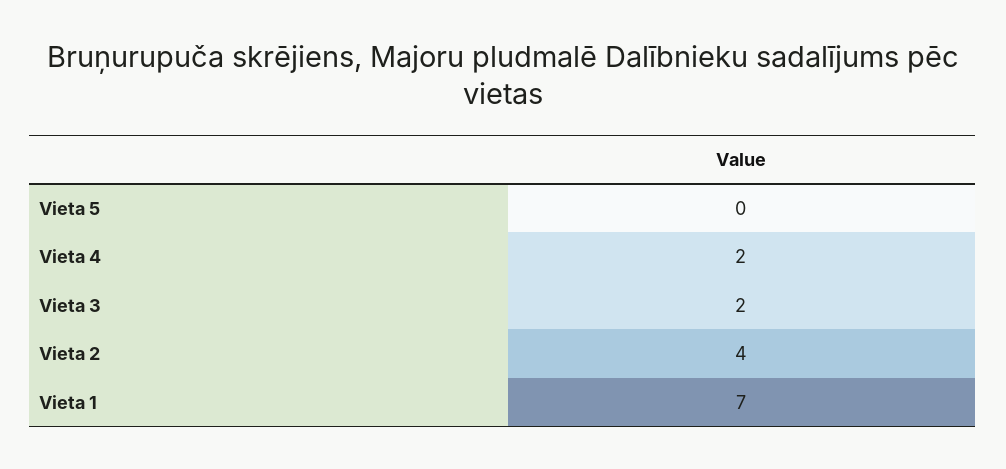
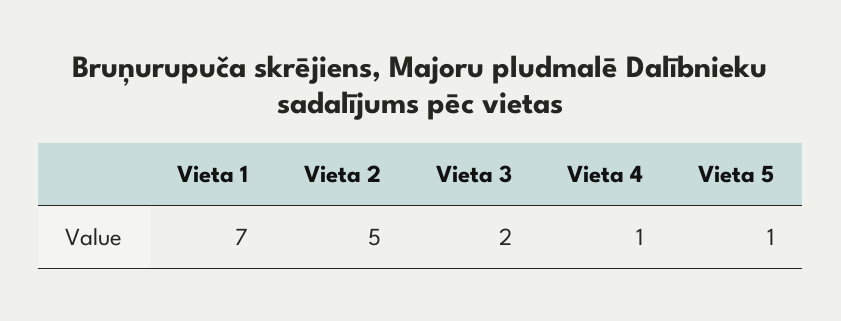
Vieta 5: 0 -> 1
Vieta 4: 2 -> 1
Vieta 2: 4 -> 5

